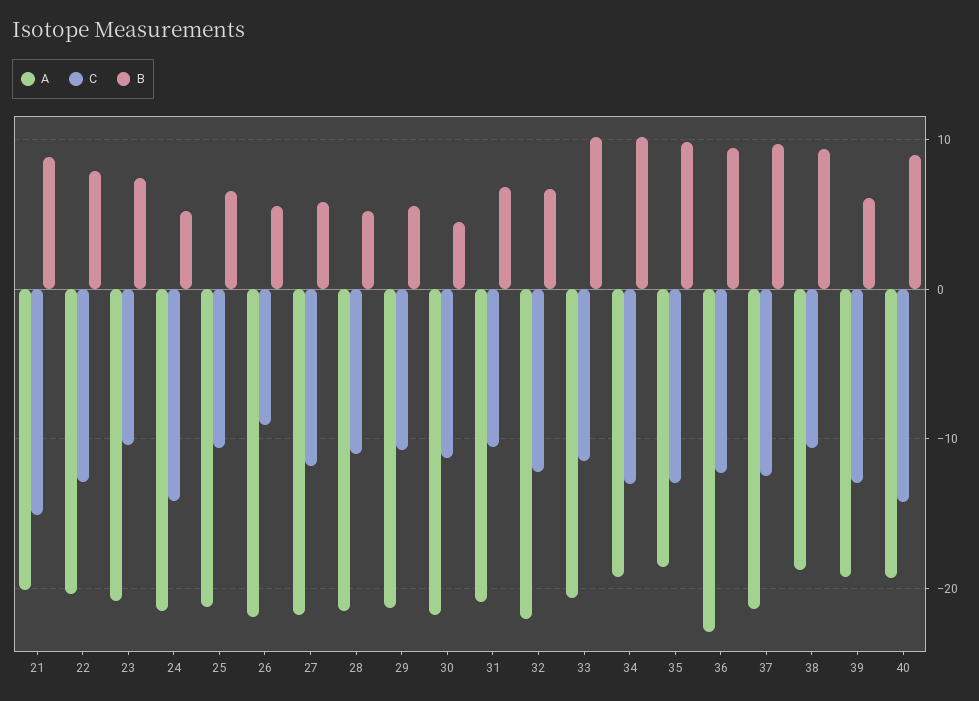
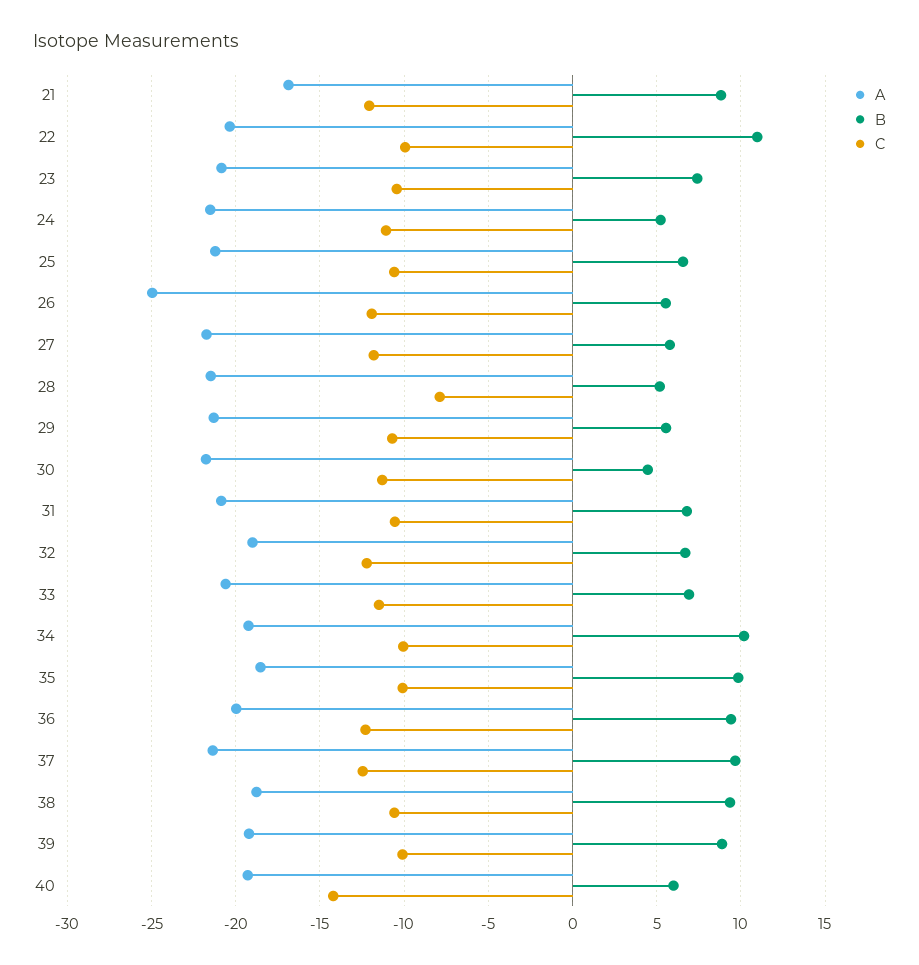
A, 21: -20 -> -17
C, 21: -15 -> -12
C, 22: -13 -> -10
B, 22: 8 -> 11
C, 24: -14 -> -11
A, 26: -22 -> -25
C, 26: -9 -> -12
C, 28: -11 -> -8
A, 32: -22 -> -19
B, 33: 10 -> 7
C, 34: -13 -> -10
C, 35: -13 -> -10
A, 36: -23 -> -20
C, 39: -13 -> -10
B, 39: 6 -> 9
B, 40: 9 -> 6

